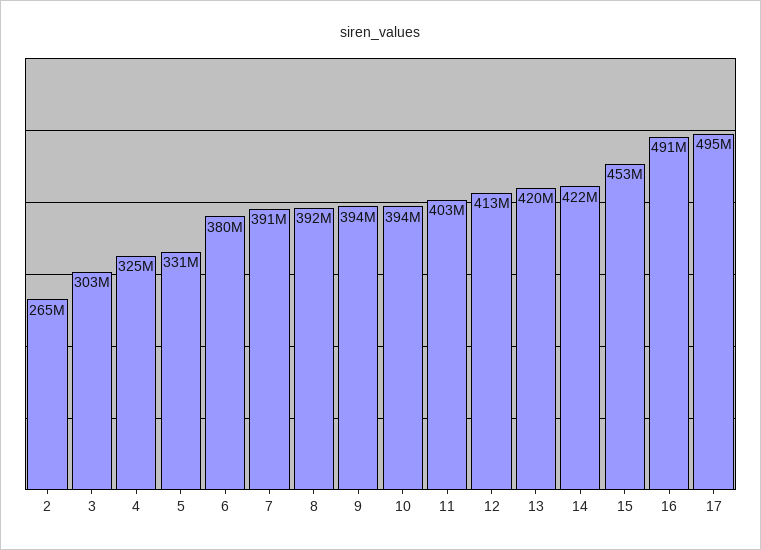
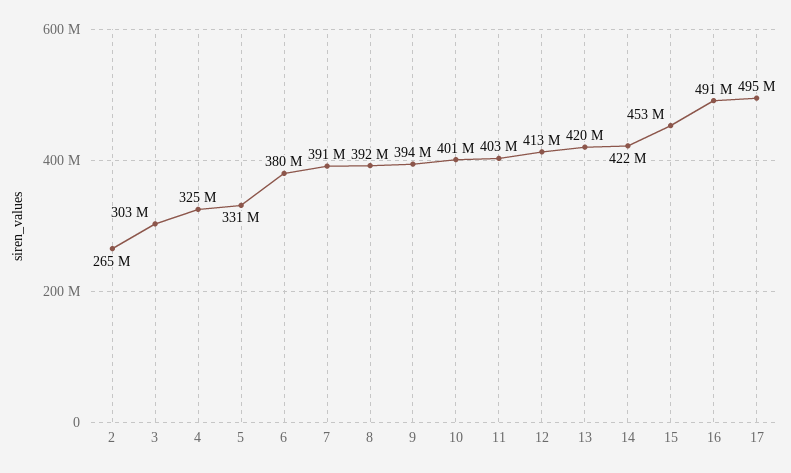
10: 394000000 -> 401000000

